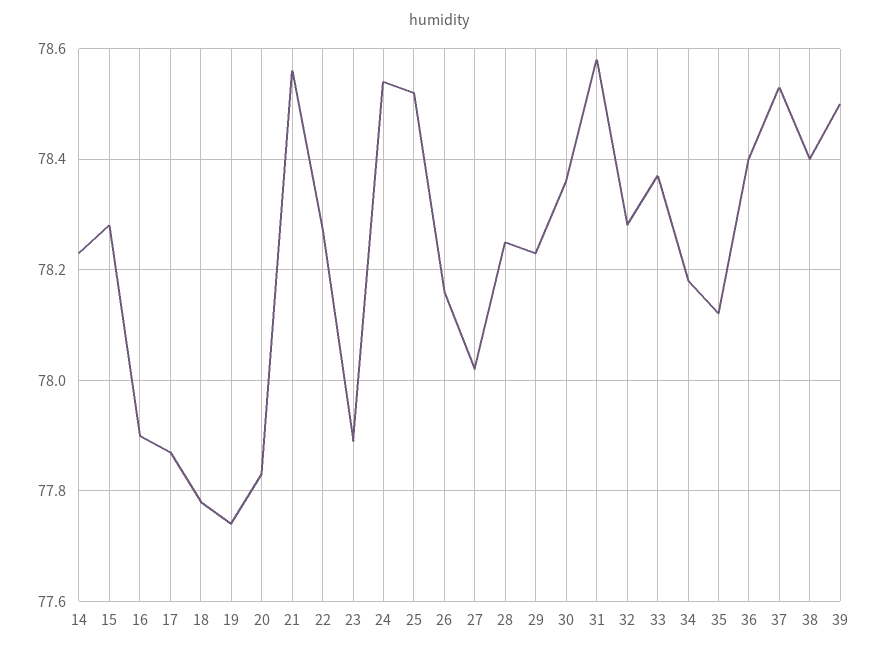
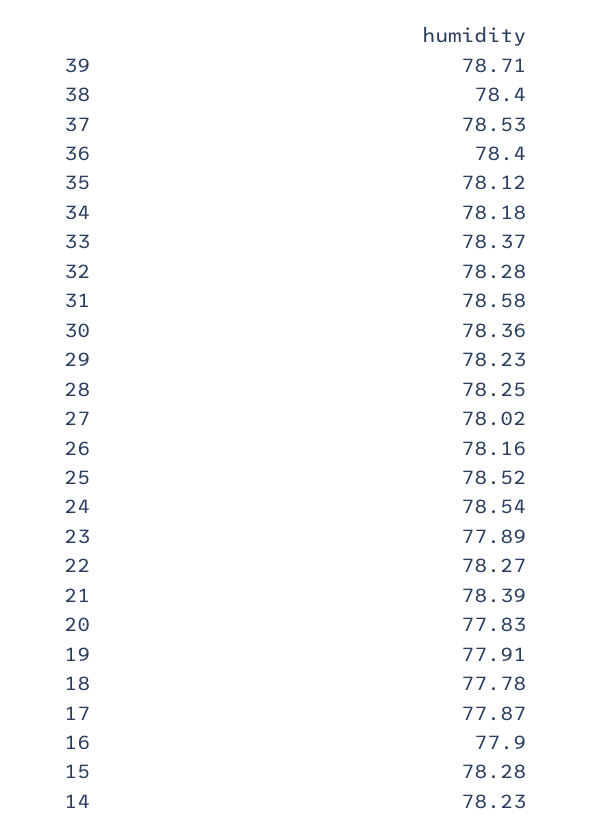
19: 77.75 -> 77.91
21: 78.55 -> 78.39
39: 78.5 -> 78.71

